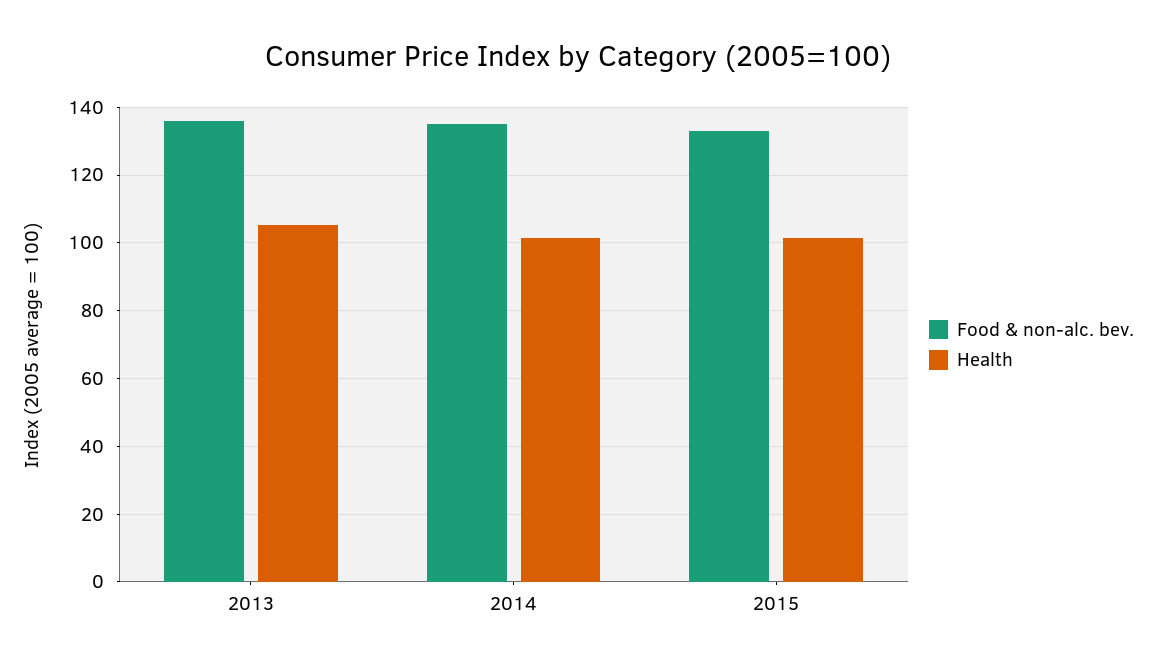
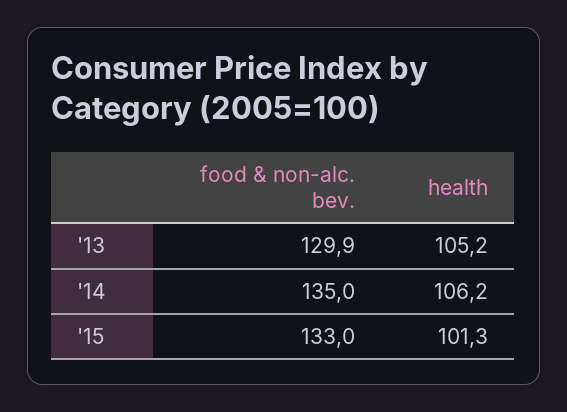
Food & non-alc. bev., 2013: 136 -> 129.9
Health, 2014: 102 -> 106.2

